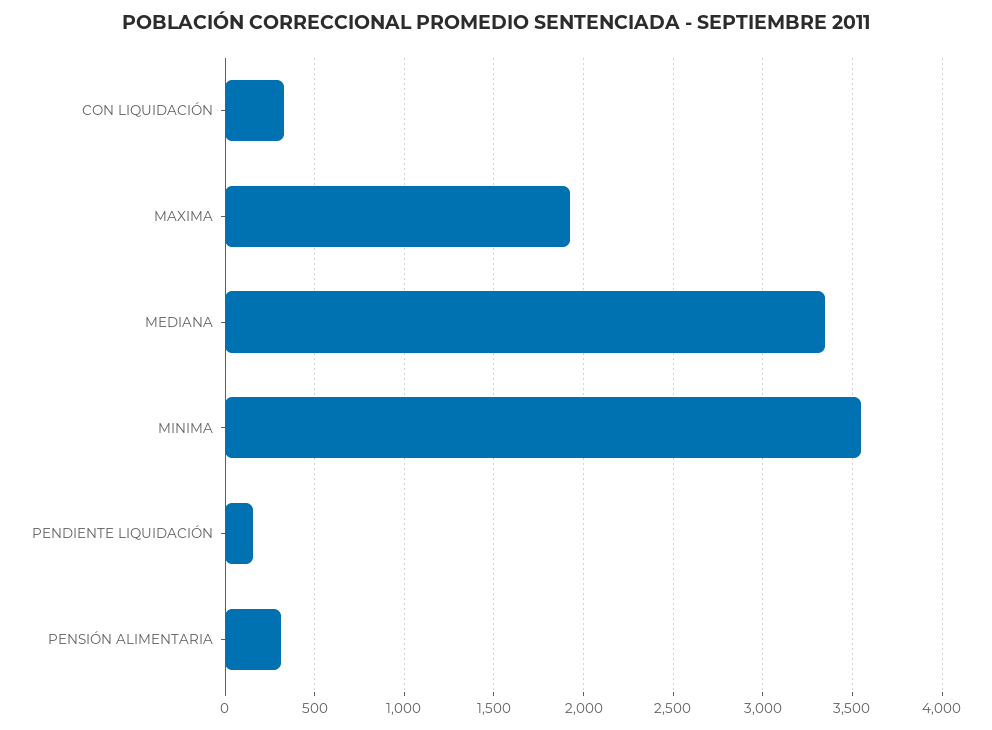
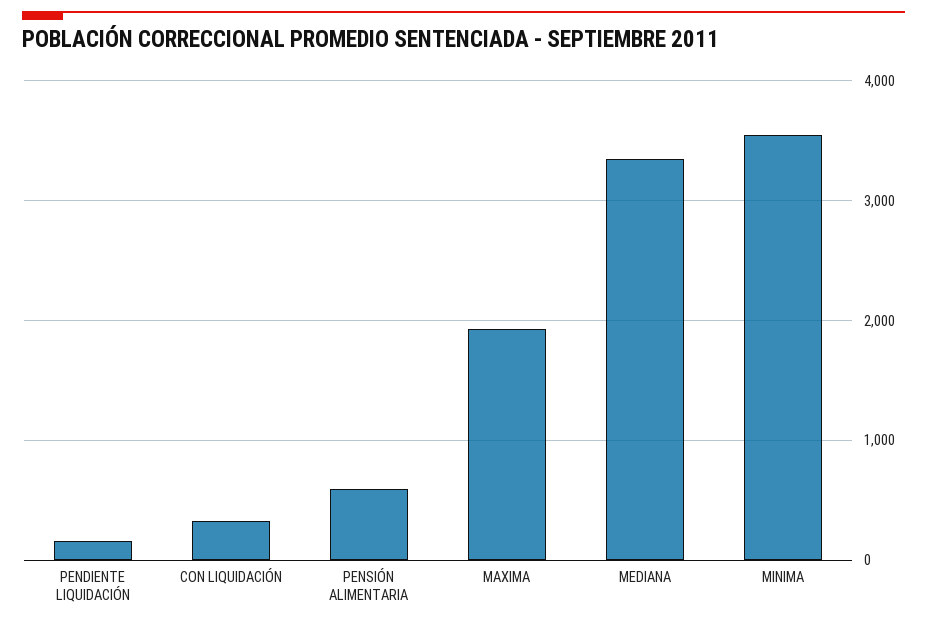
PENSIÓN ALIMENTARIA: 300 -> 600

